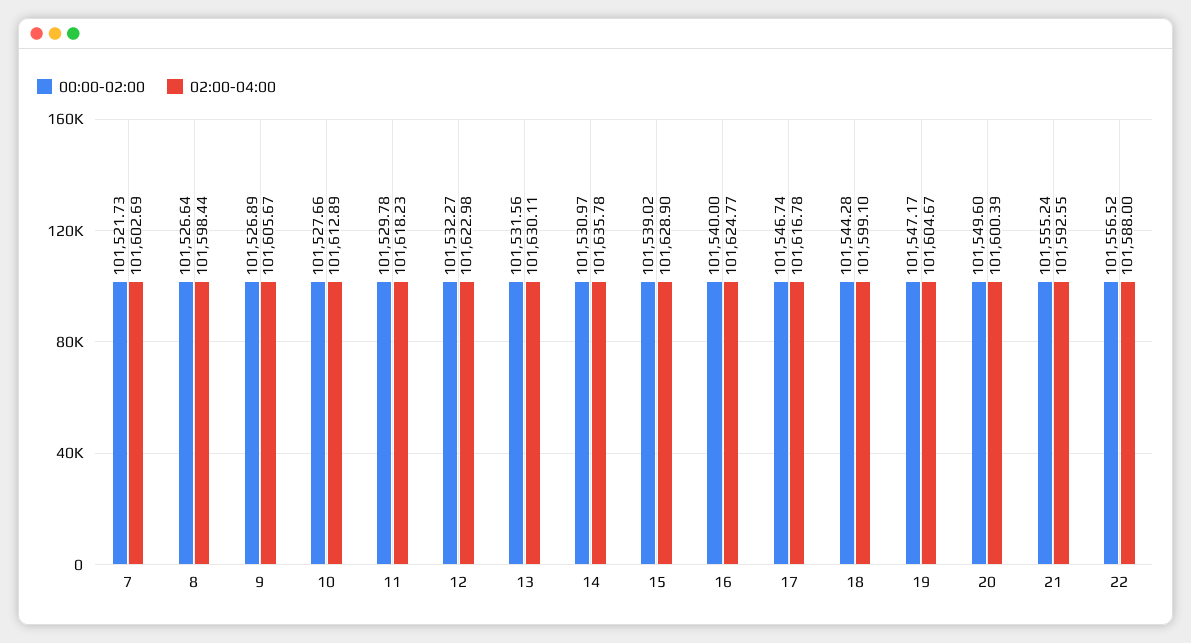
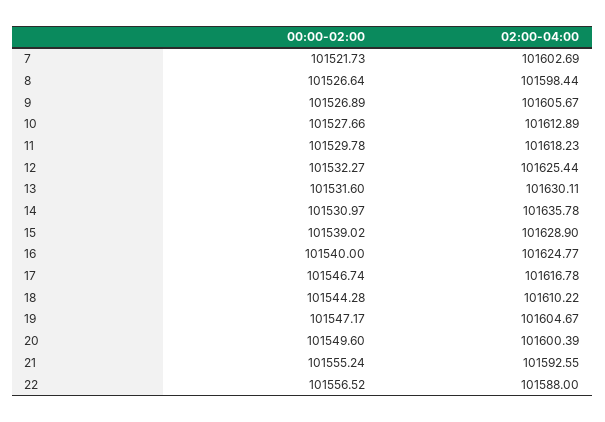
02:00-04:00, 12: 101622.98 -> 101625.44
00:00-02:00, 13: 101531.56 -> 101531.6
02:00-04:00, 18: 101599.1 -> 101610.22

